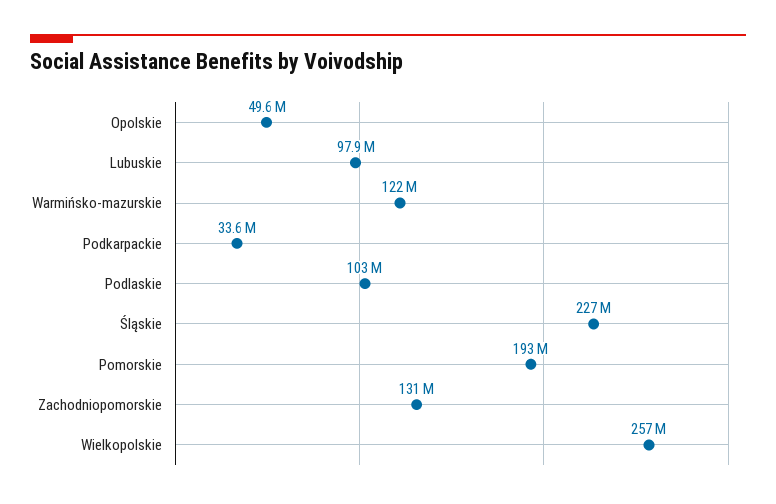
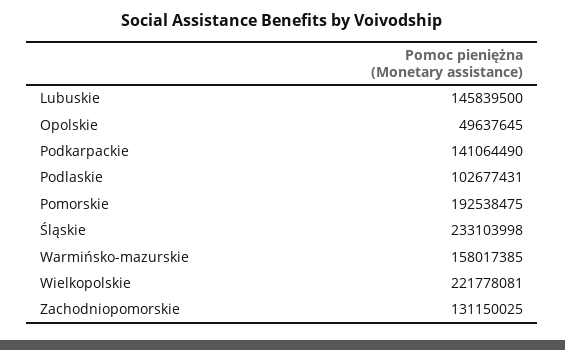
Lubuskie: 97900000 -> 145839500
Warmińsko-mazurskie: 122000000 -> 158017385
Podkarpackie: 33600000 -> 141064490
Śląskie: 227000000 -> 233103998
Wielkopolskie: 257000000 -> 221778081

